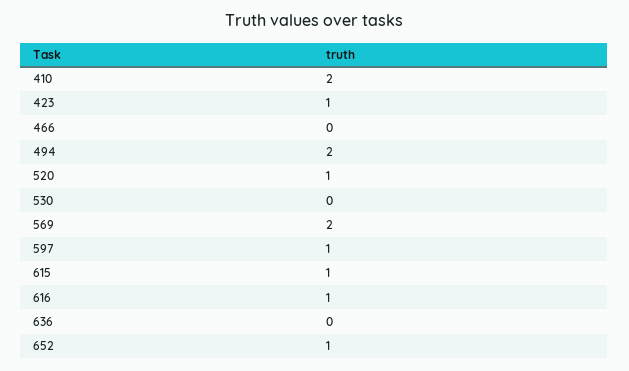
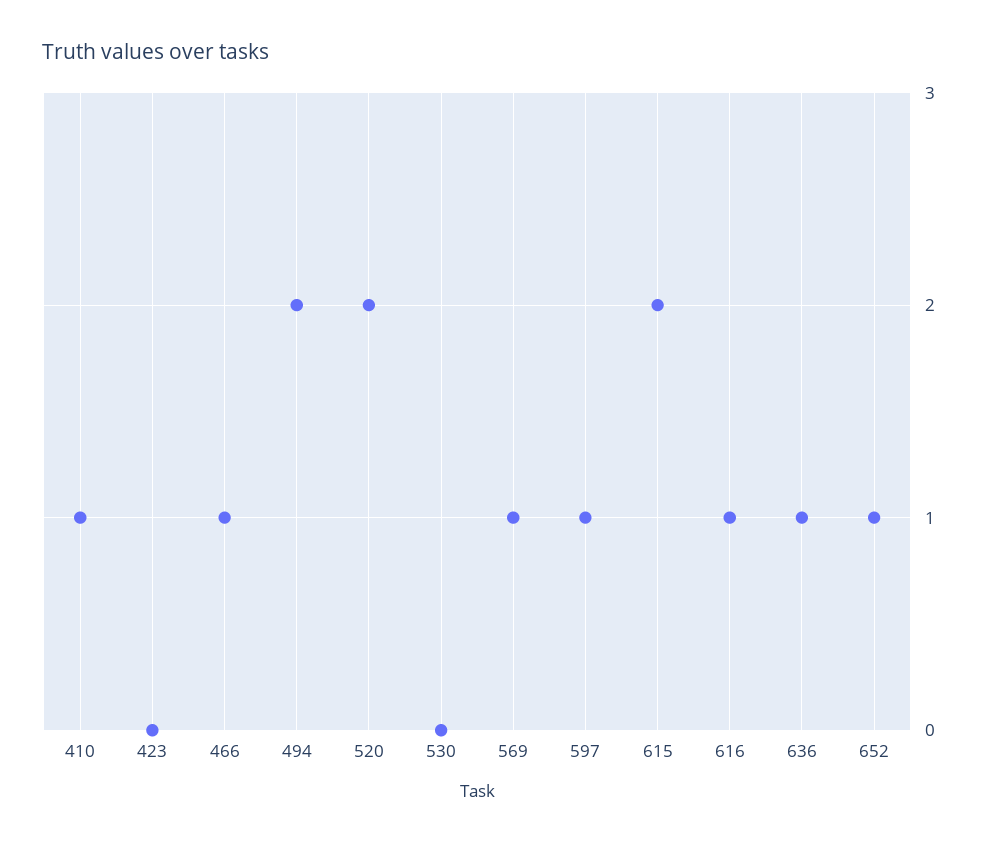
410: 2 -> 1
423: 1 -> 0
466: 0 -> 1
520: 1 -> 2
569: 2 -> 1
615: 1 -> 2
636: 0 -> 1

